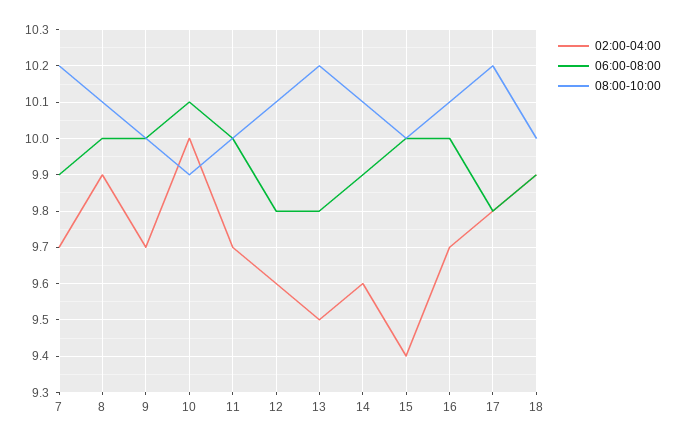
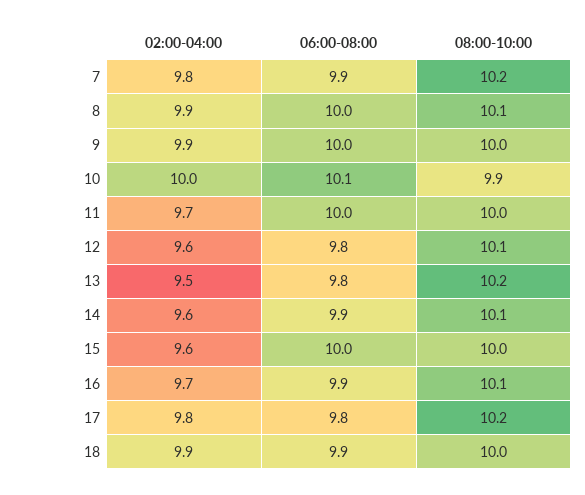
02:00-04:00, 7: 9.7 -> 9.8
02:00-04:00, 9: 9.7 -> 9.9
02:00-04:00, 15: 9.4 -> 9.6
06:00-08:00, 16: 10 -> 9.9

